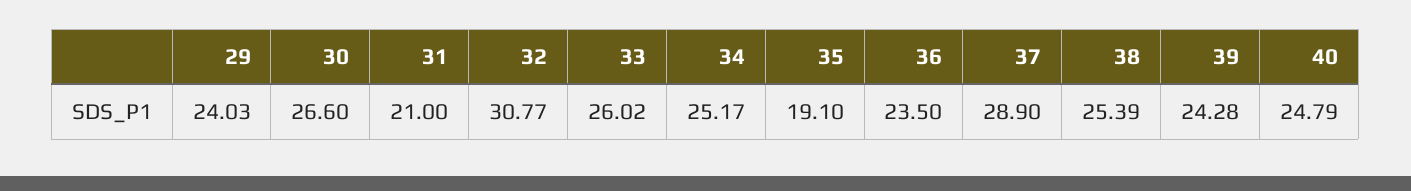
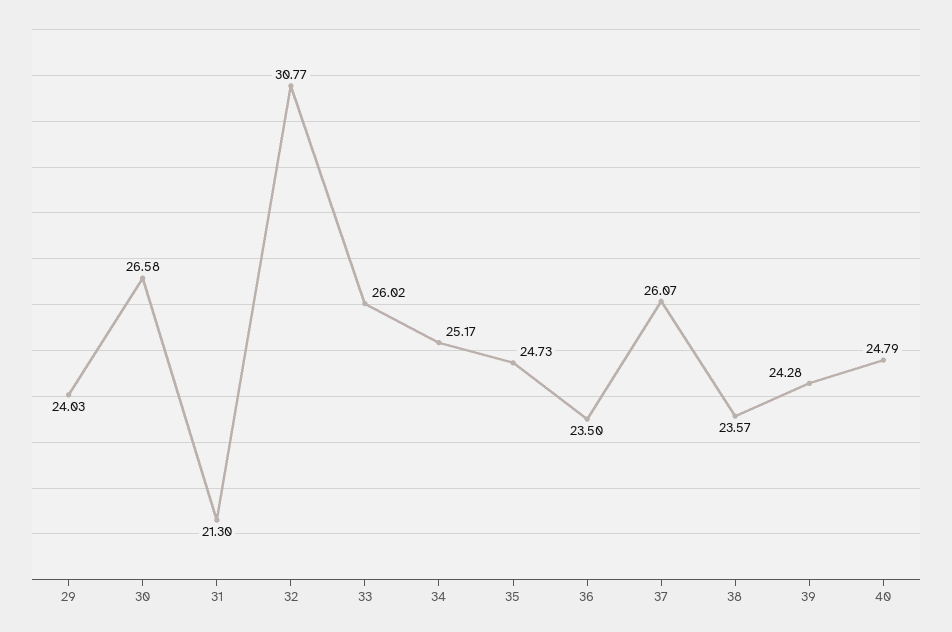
30: 26.6 -> 26.58
31: 21 -> 21.3
35: 19.1 -> 24.73
37: 28.9 -> 26.07
38: 25.39 -> 23.57

